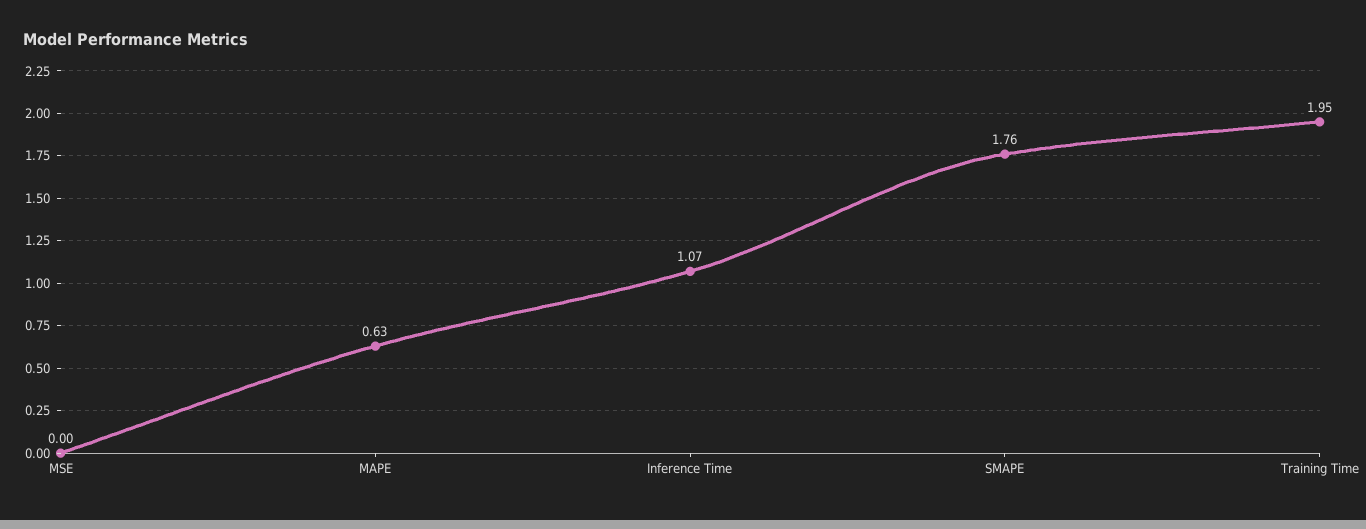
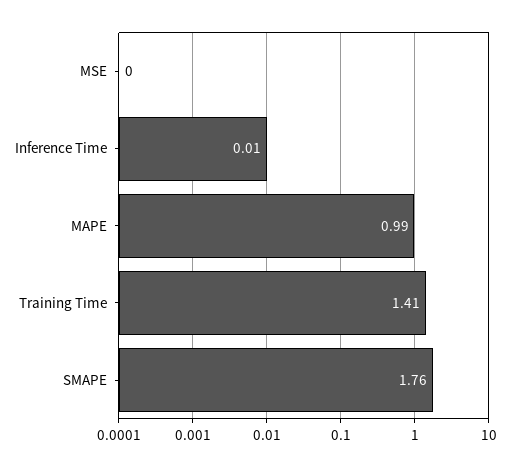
MAPE: 0.63 -> 0.99
Inference Time: 1.07 -> 0.01
Training Time: 1.95 -> 1.41

